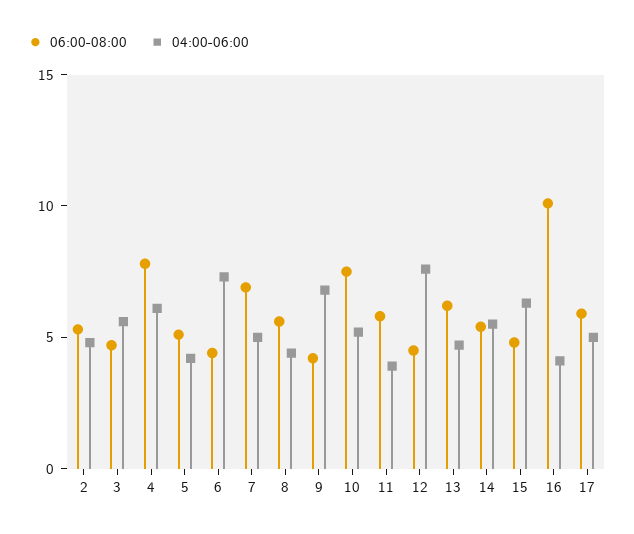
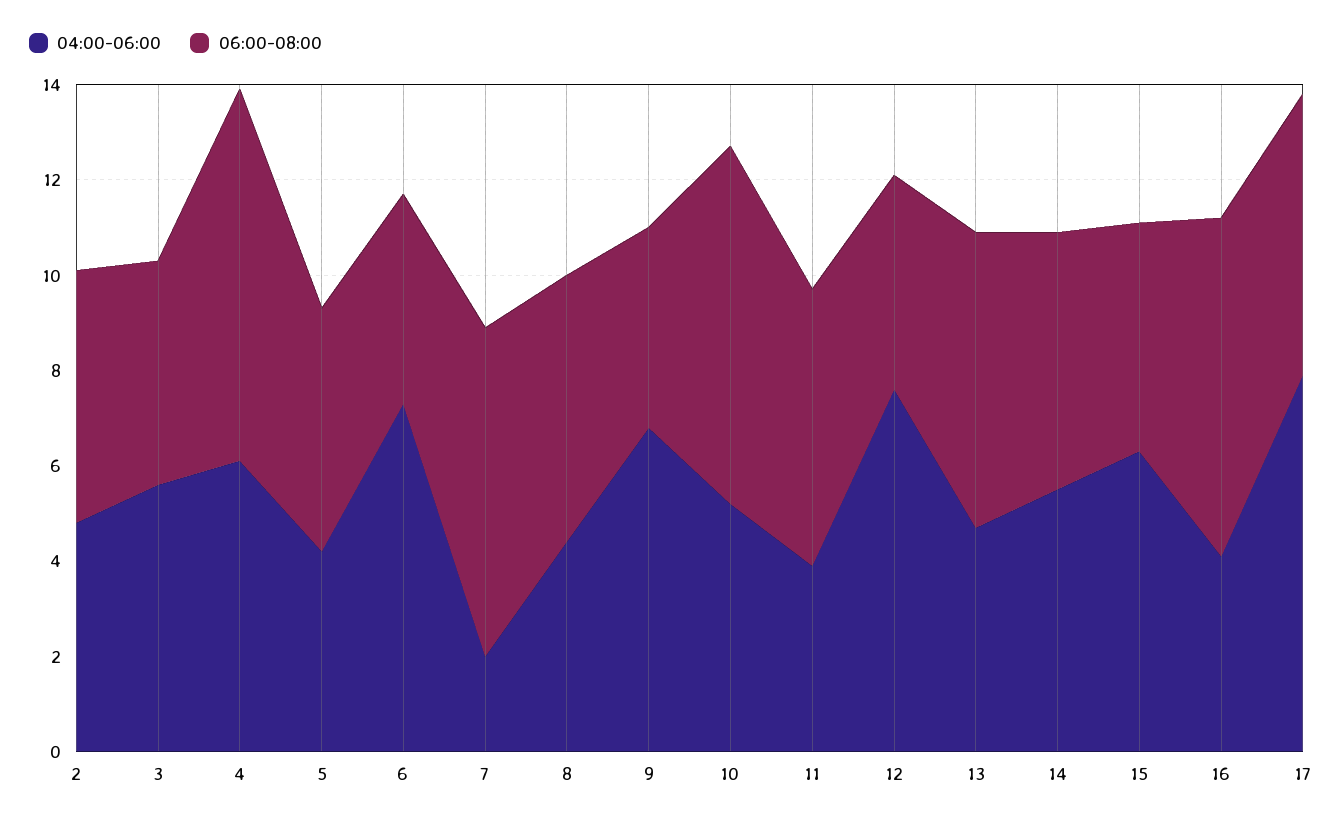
04:00-06:00, 7: 5 -> 2
06:00-08:00, 16: 10 -> 7
04:00-06:00, 17: 5 -> 8

